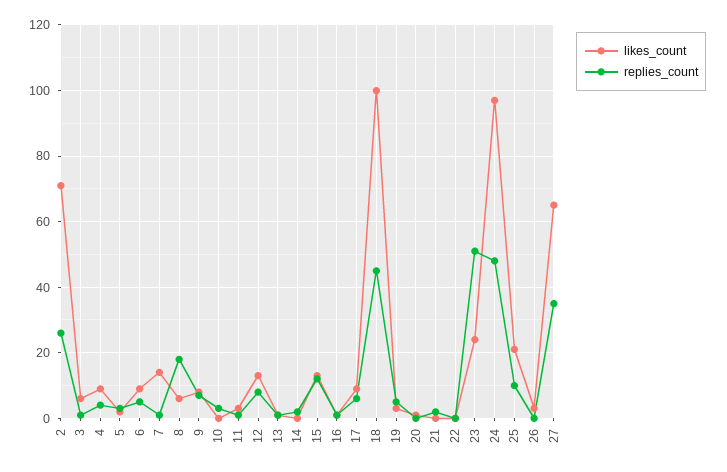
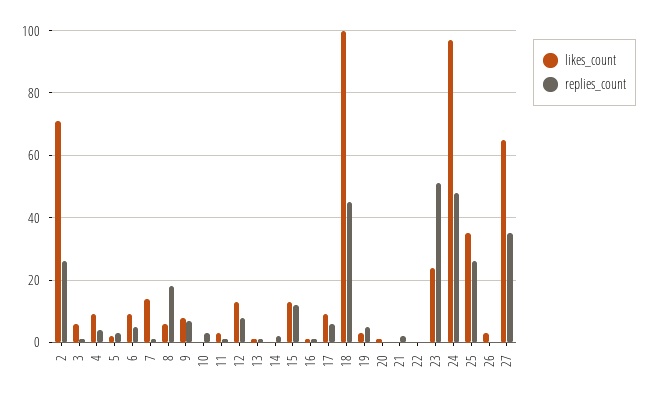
likes_count, 25: 20 -> 35
replies_count, 25: 10 -> 25

